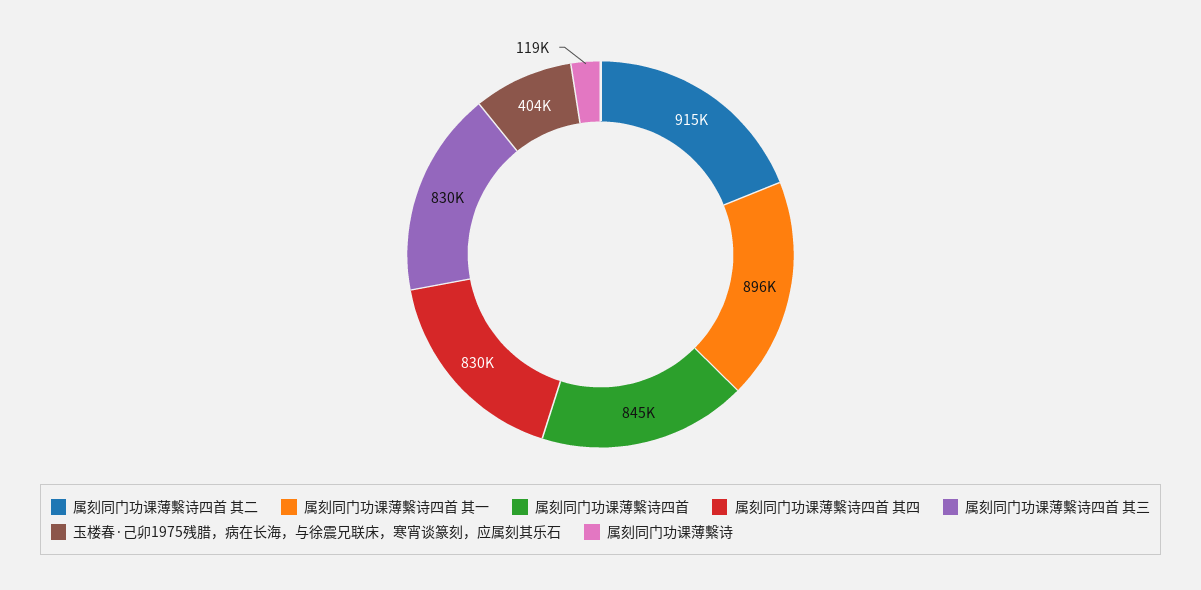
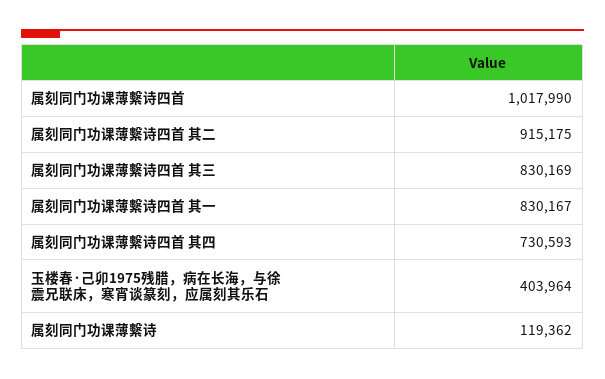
属刻同门功课薄繫诗四首 其一: 896000 -> 830167
属刻同门功课薄繫诗四首: 845000 -> 1017990
属刻同门功课薄繫诗四首 其四: 830000 -> 730593

